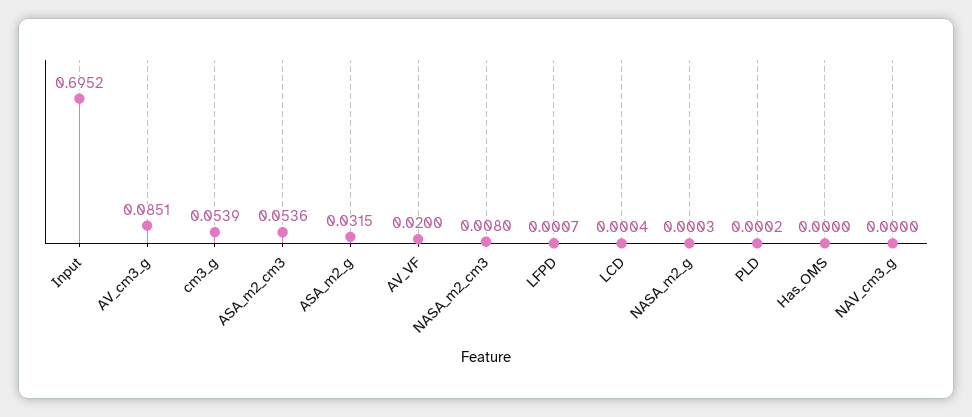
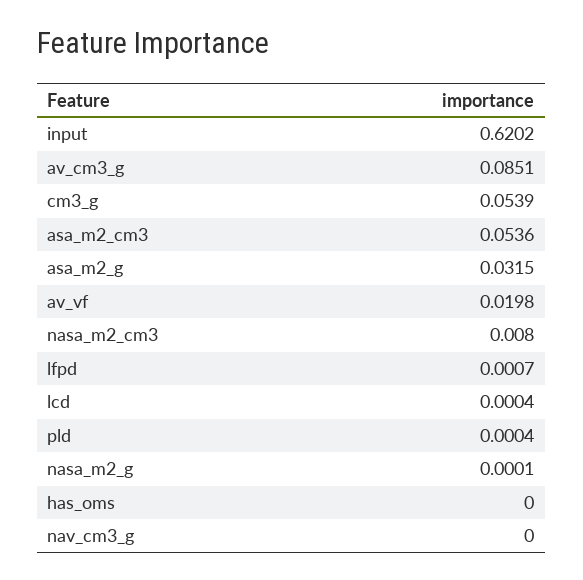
Input: 0.6952 -> 0.6202
AV_VF: 0.02 -> 0.0198
NASA_m2_g: 0.0003 -> 0.0001
PLD: 0.0002 -> 0.0004

